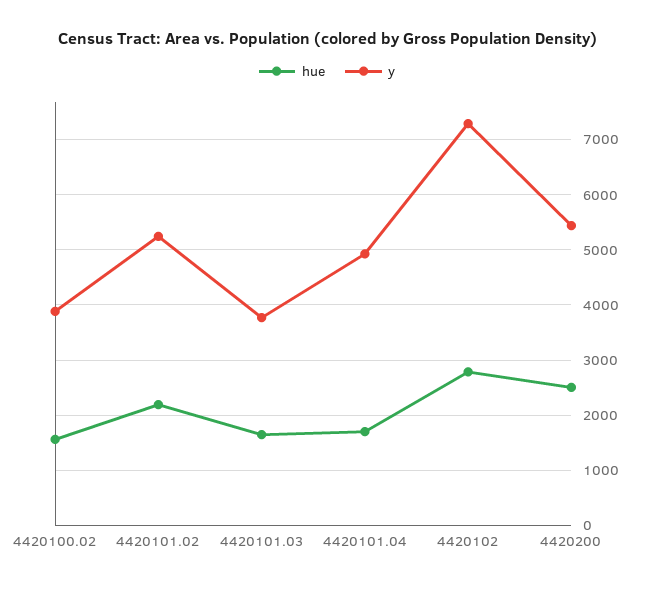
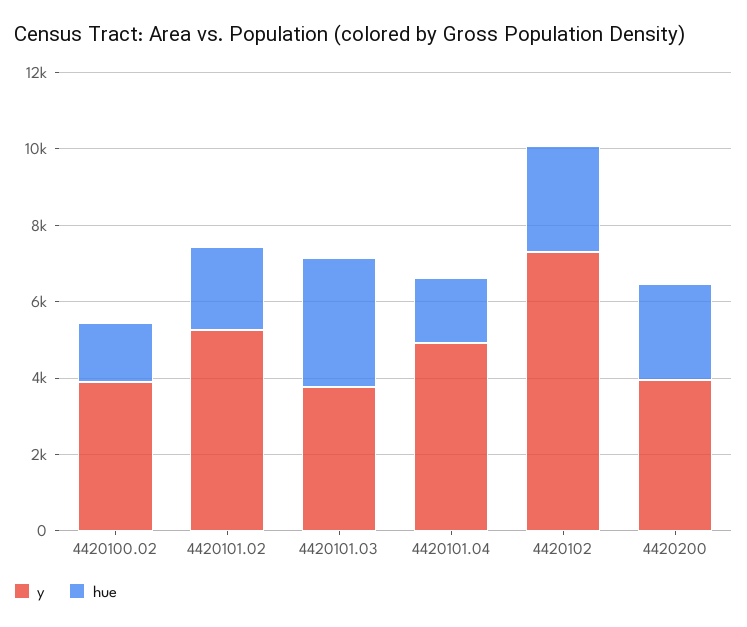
hue, 4420101.03: 1600 -> 3500
y, 4420200: 5400 -> 4000

